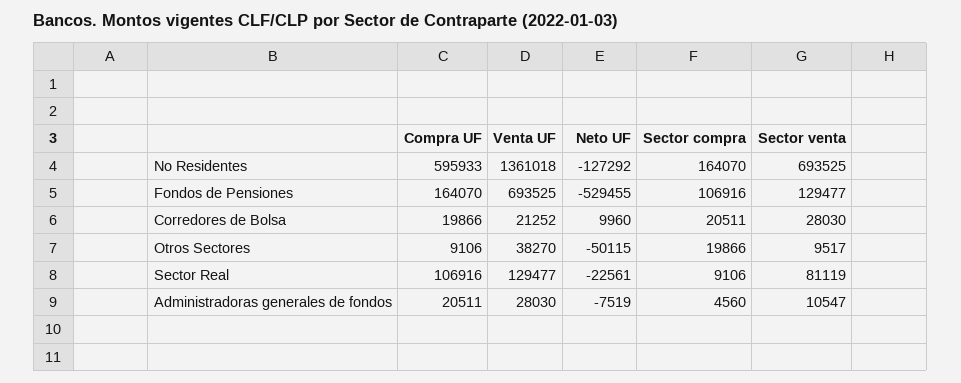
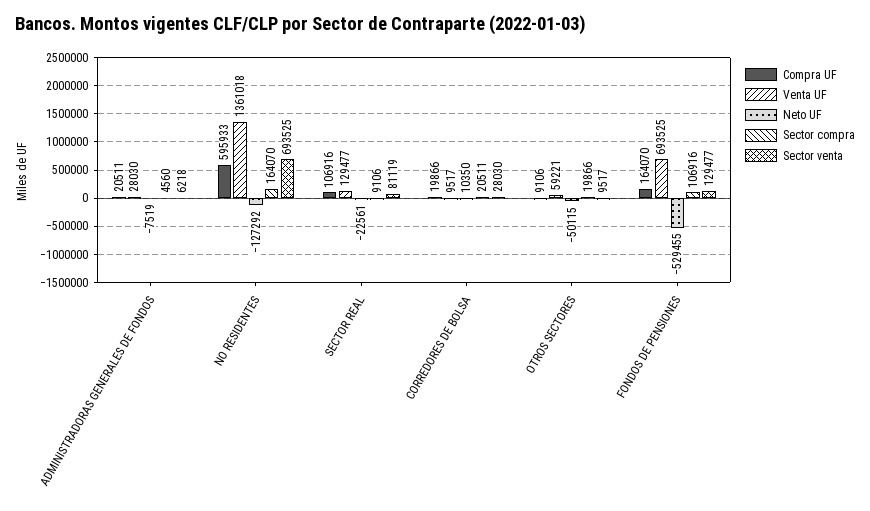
Venta UF, Corredores de Bolsa: 21252 -> 9517
Neto UF, Corredores de Bolsa: 9960 -> 10350
Venta UF, Otros Sectores: 38270 -> 59221
Sector venta, Administradoras generales de fondos: 10547 -> 6218

